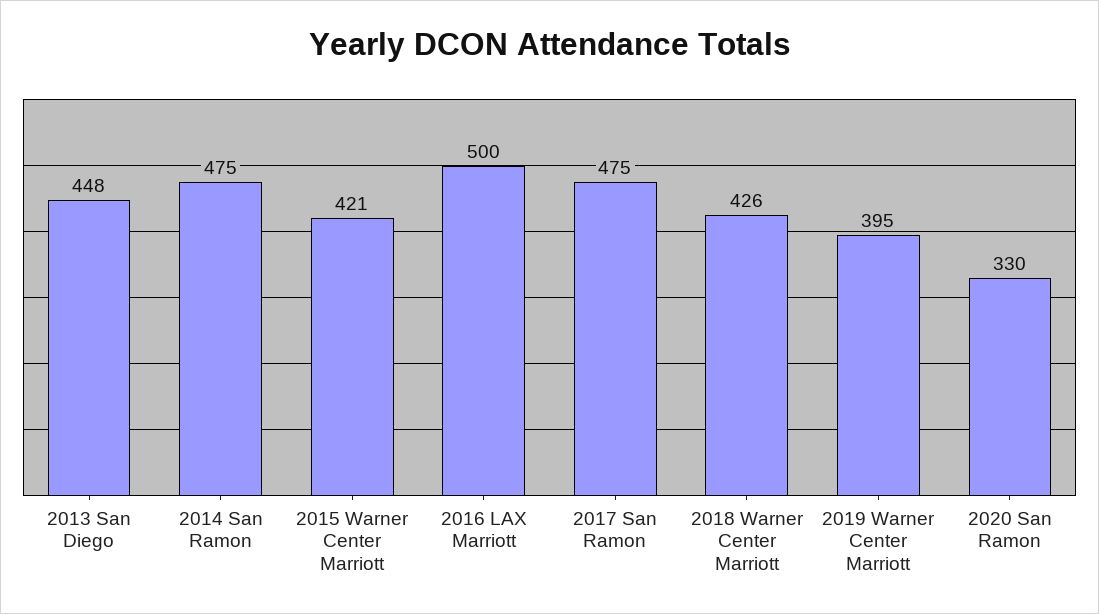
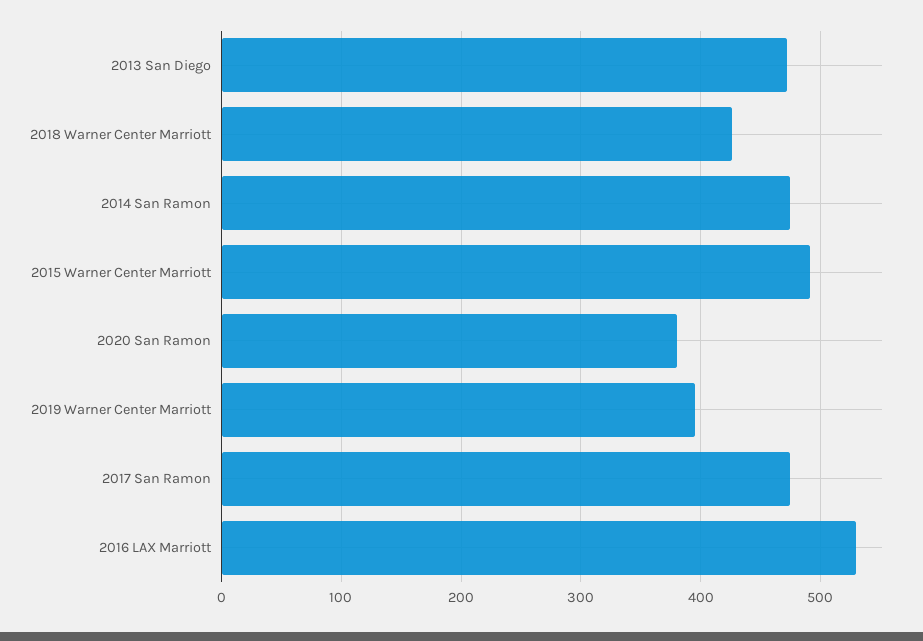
2013 San Diego: 448 -> 470
2015 Warner Center Marriott: 421 -> 490
2016 LAX Marriott: 500 -> 530
2020 San Ramon: 330 -> 380

